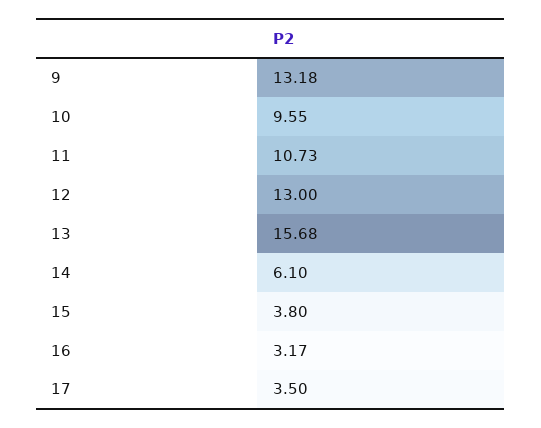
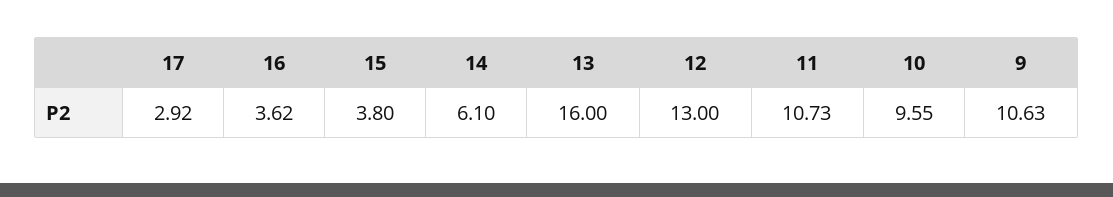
9: 13.18 -> 10.63
13: 15.68 -> 16
16: 3.17 -> 3.62
17: 3.5 -> 2.92

